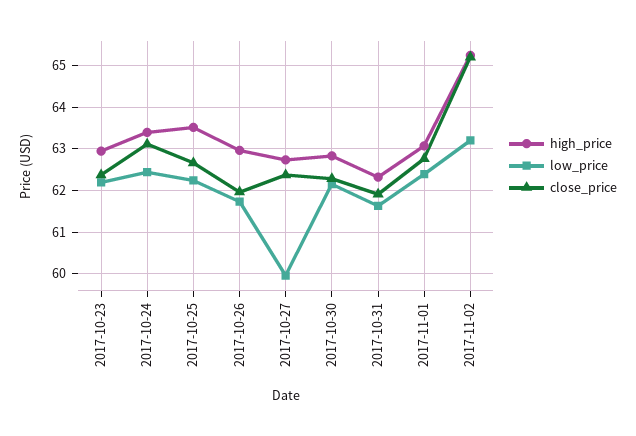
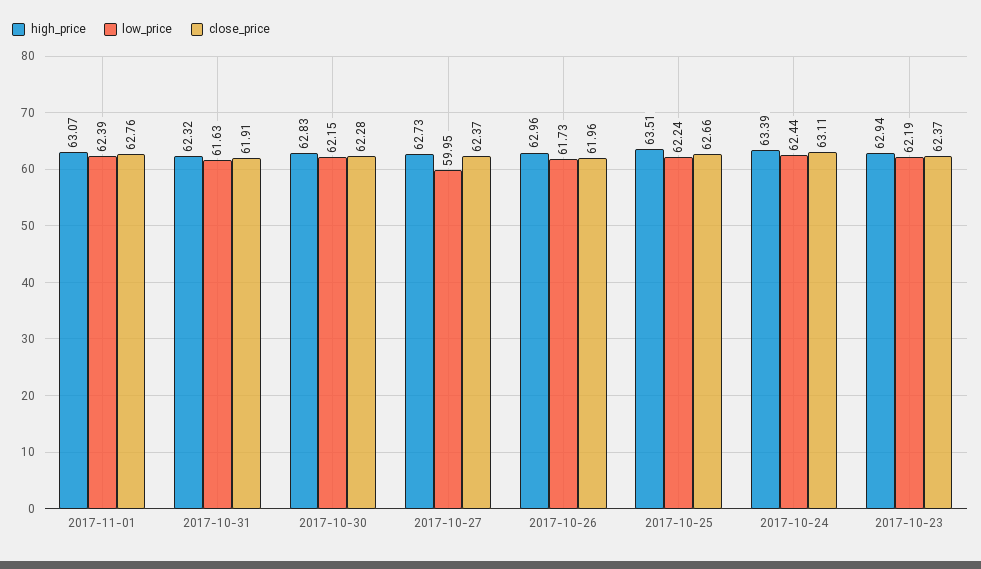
high_price, 2017-11-02: 65.2 -> none
low_price, 2017-11-02: 63.2 -> none
close_price, 2017-11-02: 65.2 -> none

